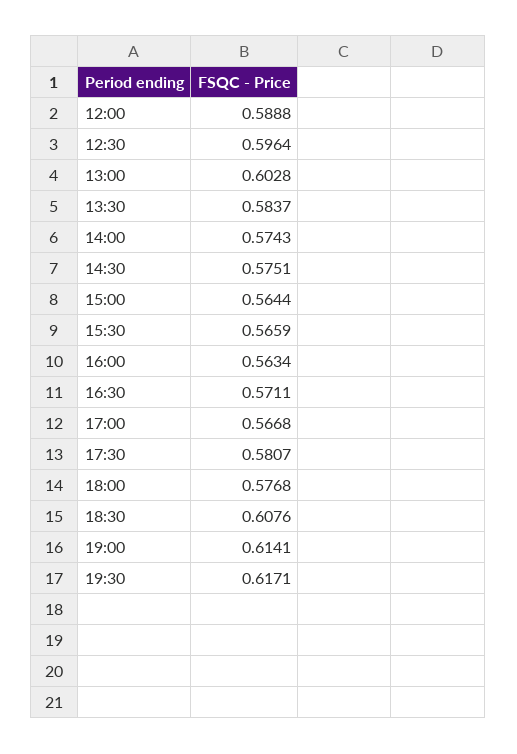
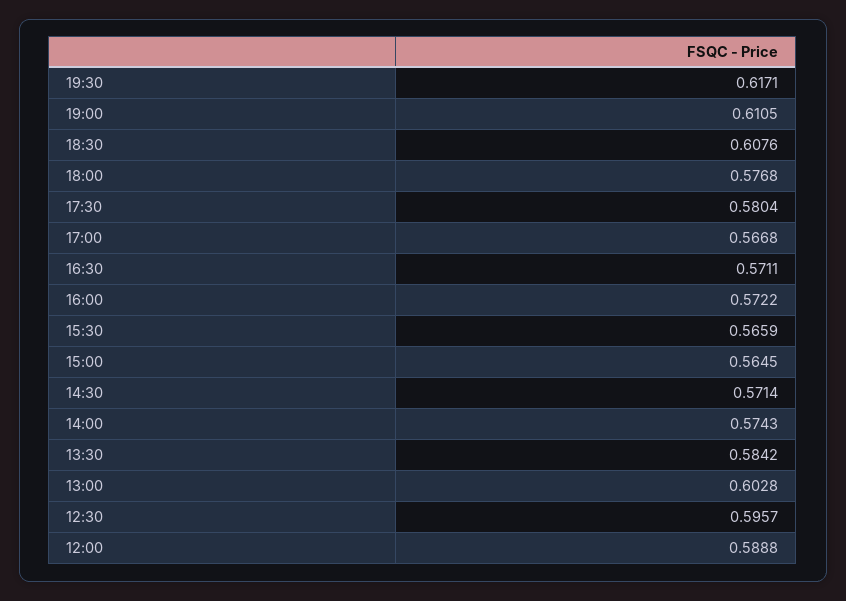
12:30: 0.5964 -> 0.5957
13:30: 0.5837 -> 0.5842
14:30: 0.5751 -> 0.5714
15:00: 0.5644 -> 0.5645
16:00: 0.5634 -> 0.5722
17:30: 0.5807 -> 0.5804
19:00: 0.6141 -> 0.6105

